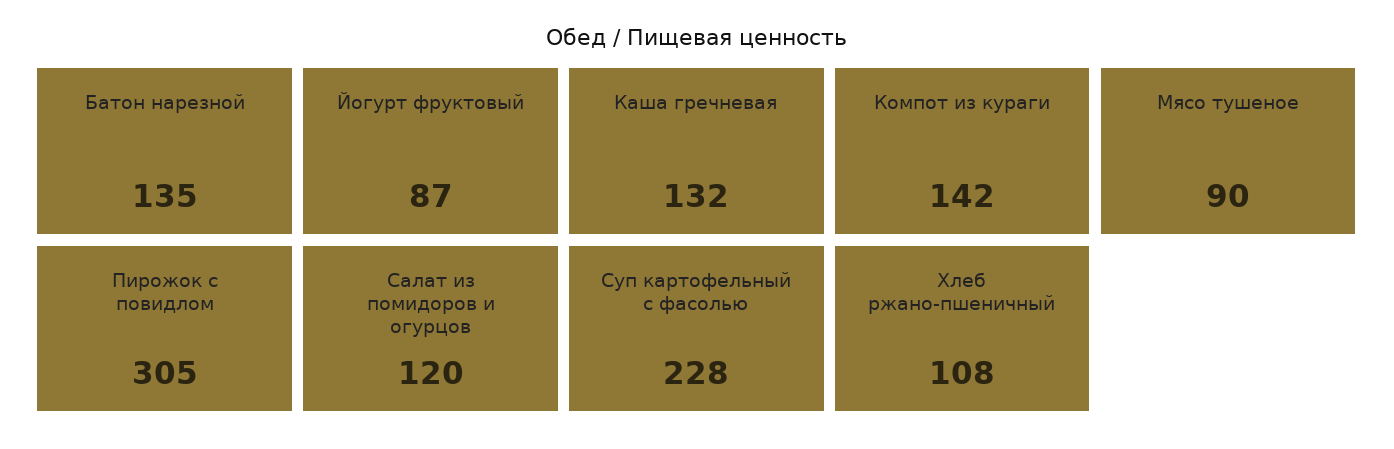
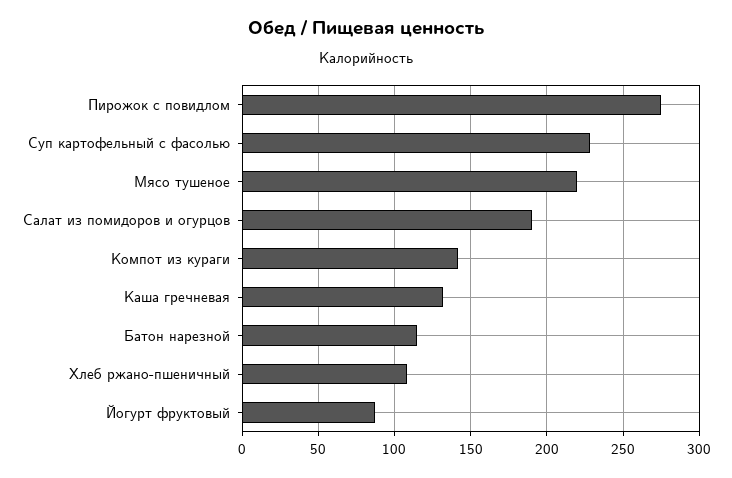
Батон нарезной: 135 -> 115
Мясо тушеное: 90 -> 220
Пирожок с повидлом: 305 -> 275
Салат из помидоров и огурцов: 120 -> 190

